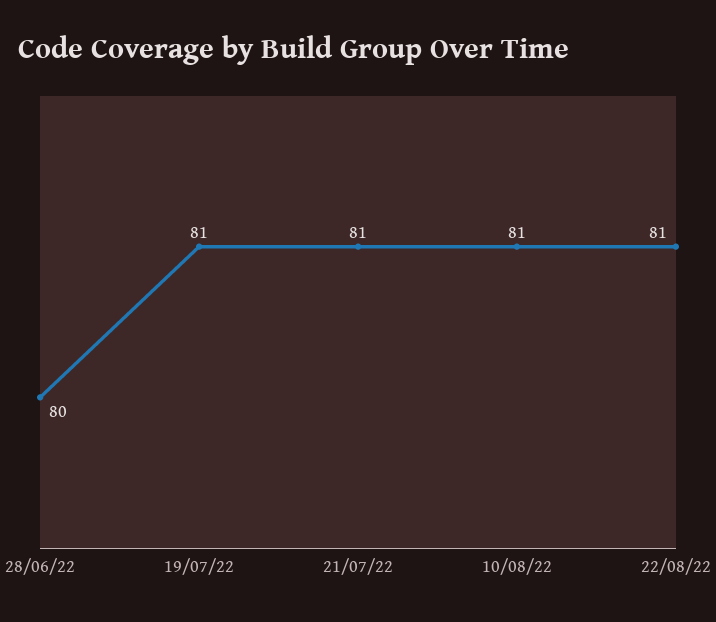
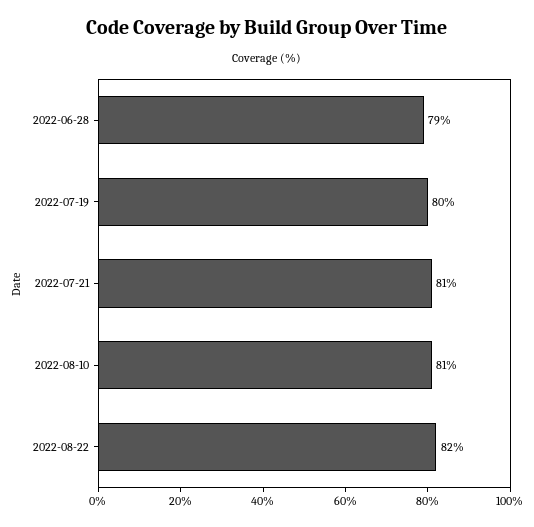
28/06/22: 80 -> 79
19/07/22: 81 -> 80
22/08/22: 81 -> 82

